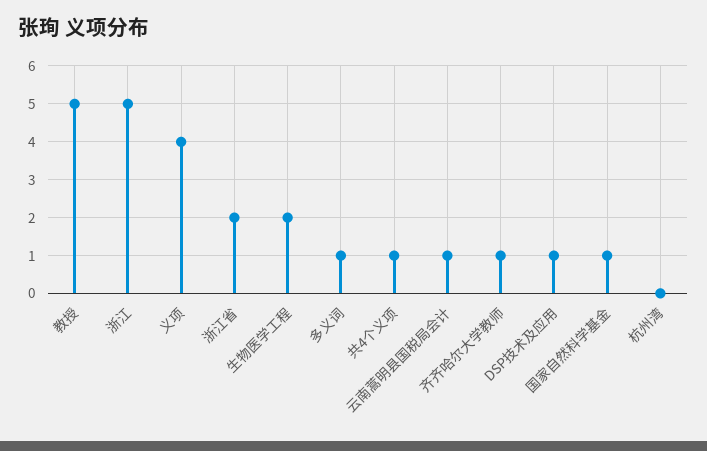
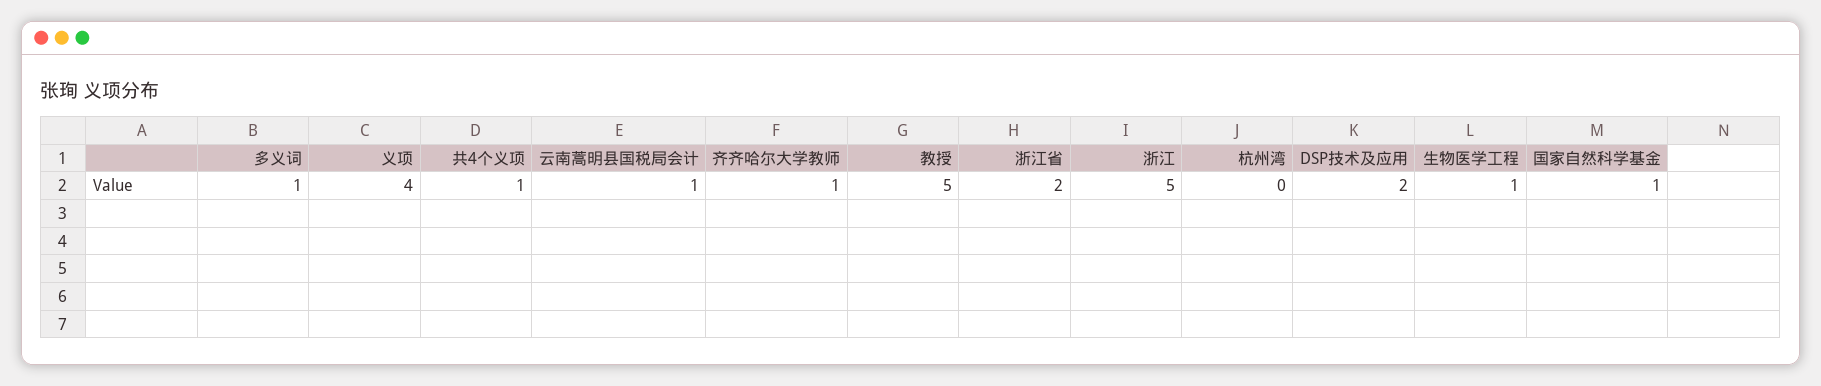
生物医学工程: 2 -> 1
DSP技术及应用: 1 -> 2

